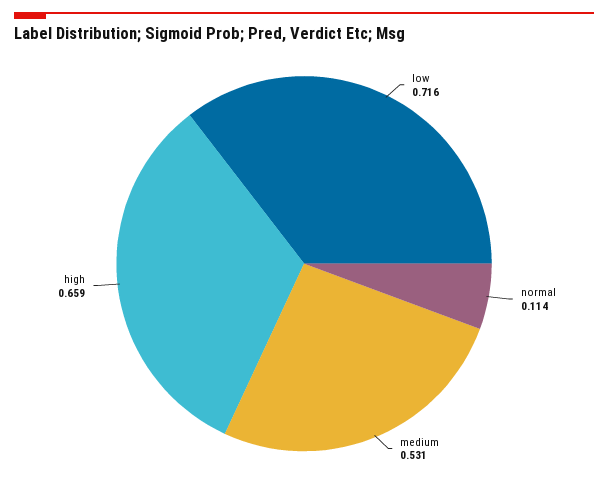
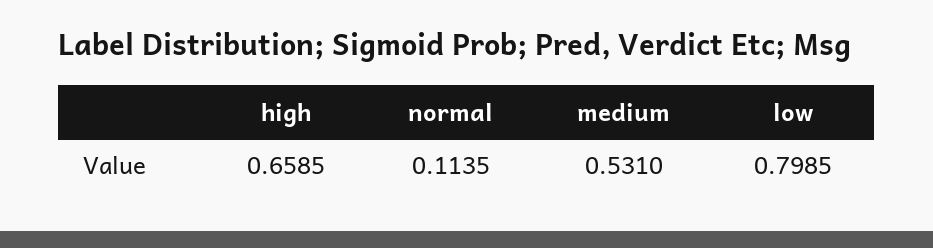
low: 0.716 -> 0.7985

